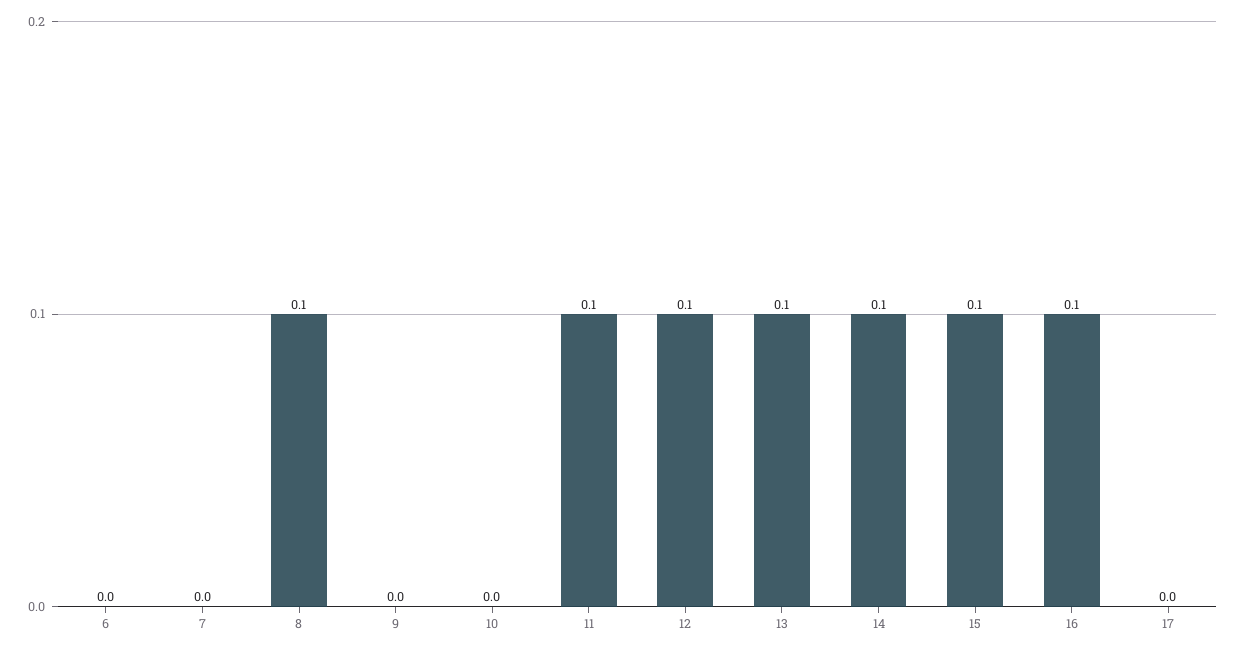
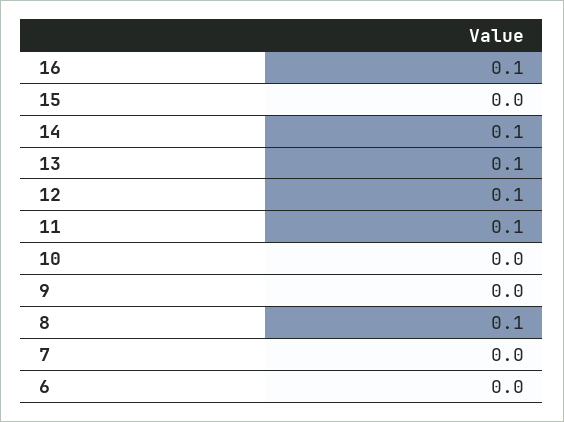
15: 0.1 -> 0
17: 0 -> none

